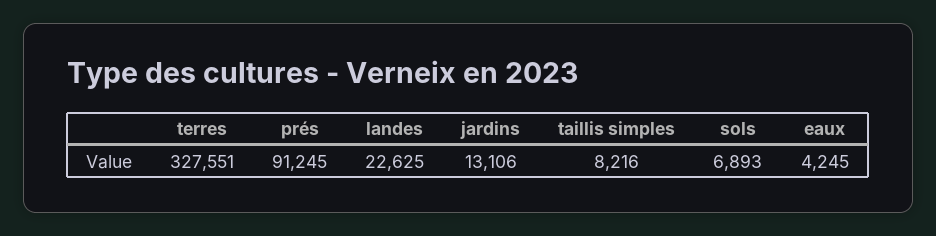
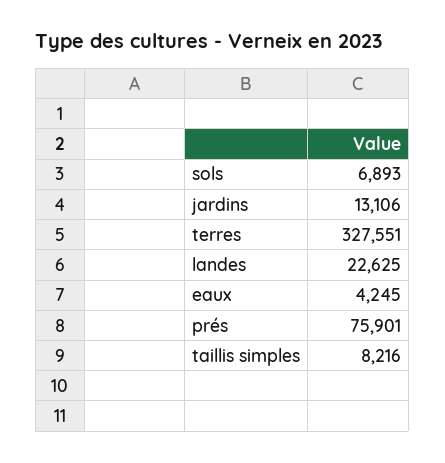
prés: 91245 -> 75901

